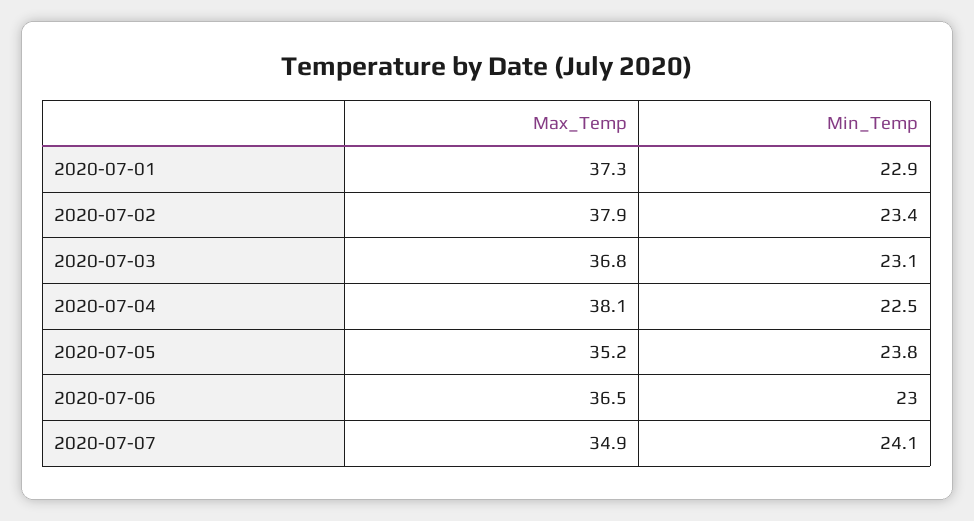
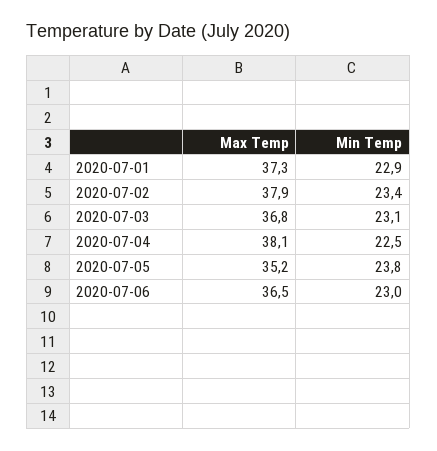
Max_Temp, 2020-07-07: 34.9 -> none
Min_Temp, 2020-07-07: 24.1 -> none

